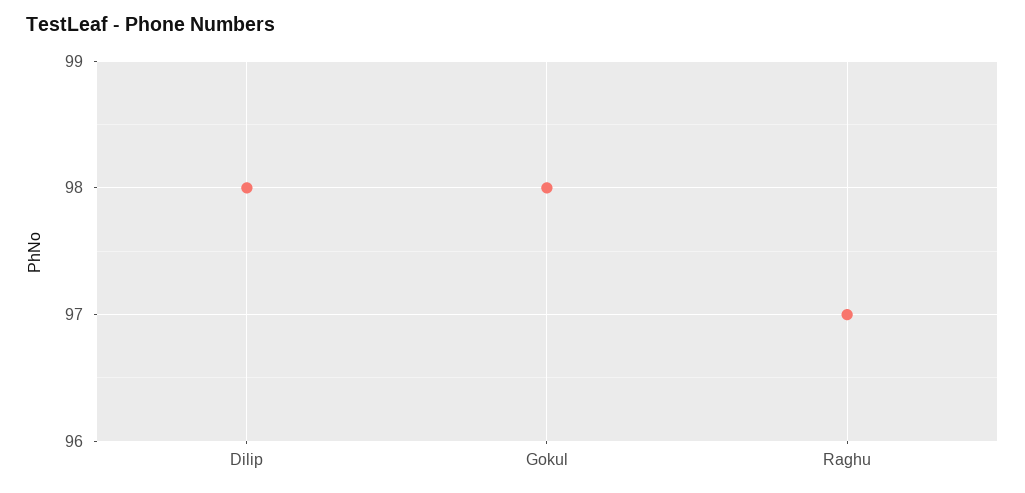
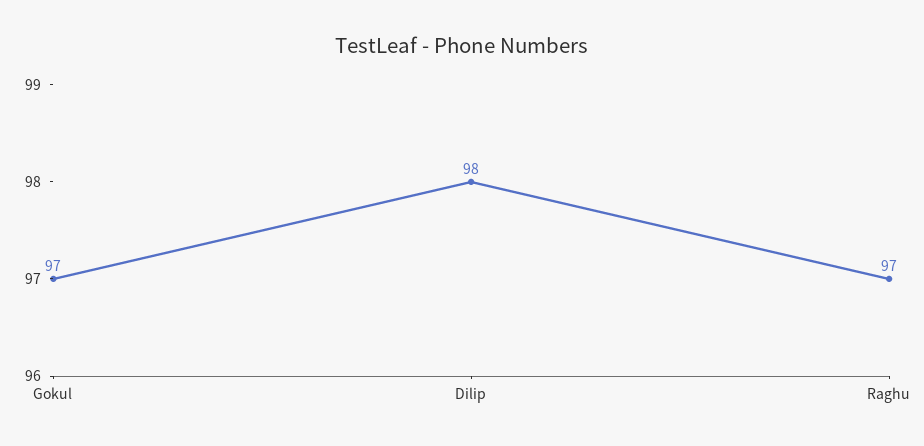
Gokul: 98 -> 97

